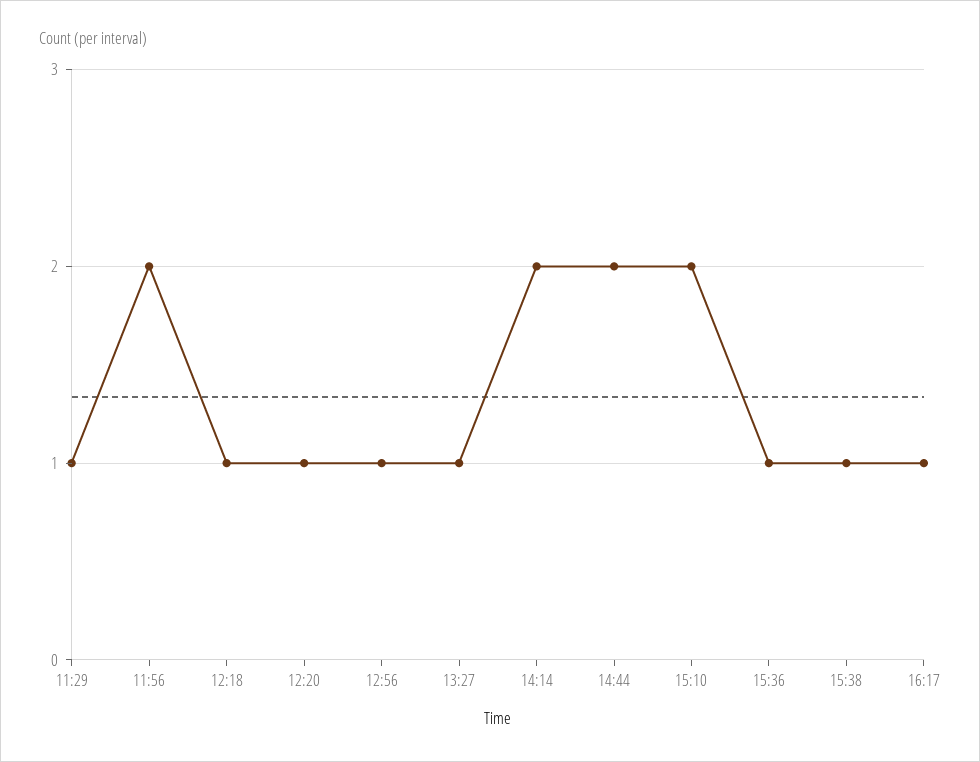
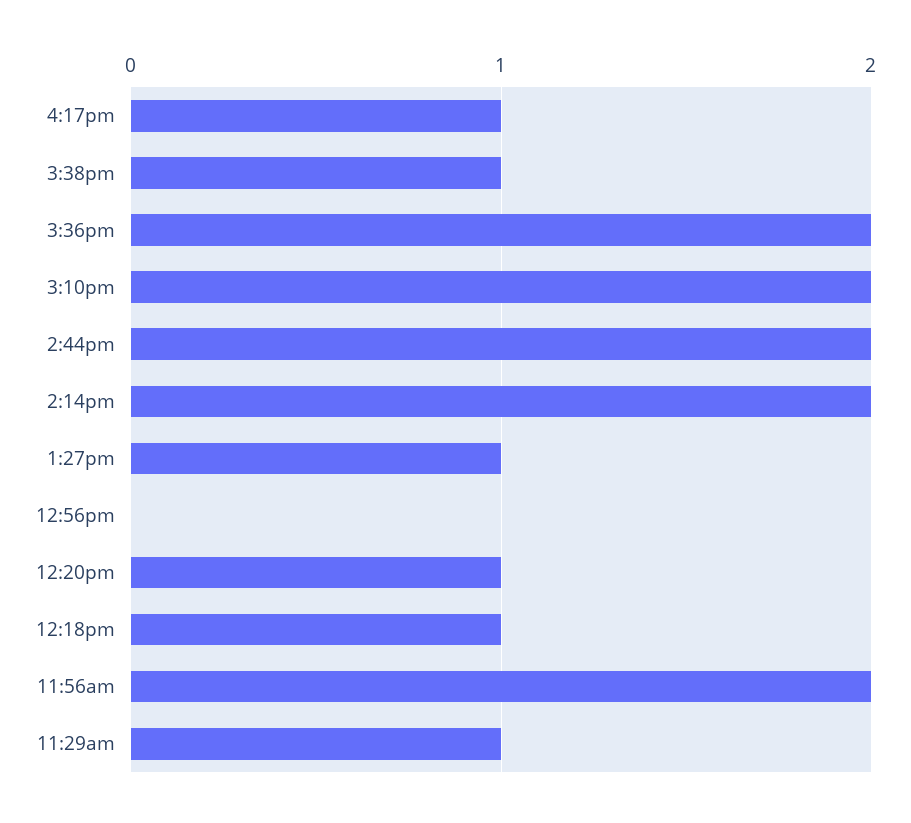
12:56: 1 -> 0
15:36: 1 -> 2

